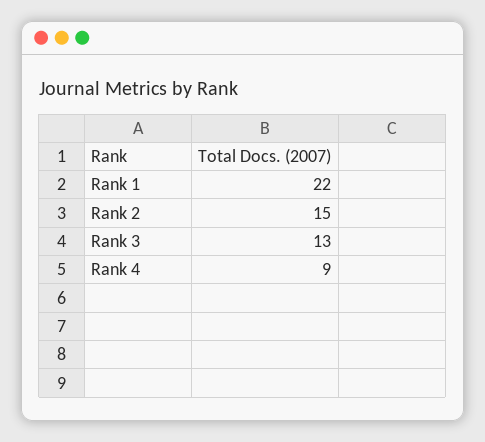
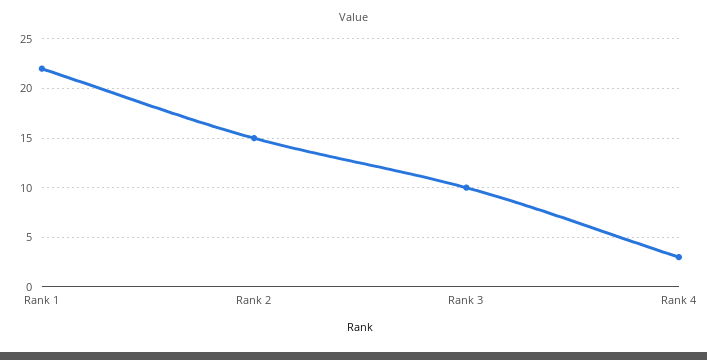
Rank 3: 13 -> 10
Rank 4: 9 -> 3

